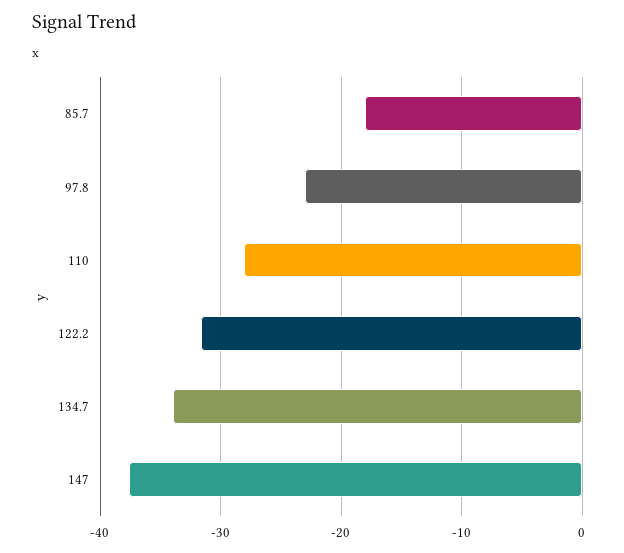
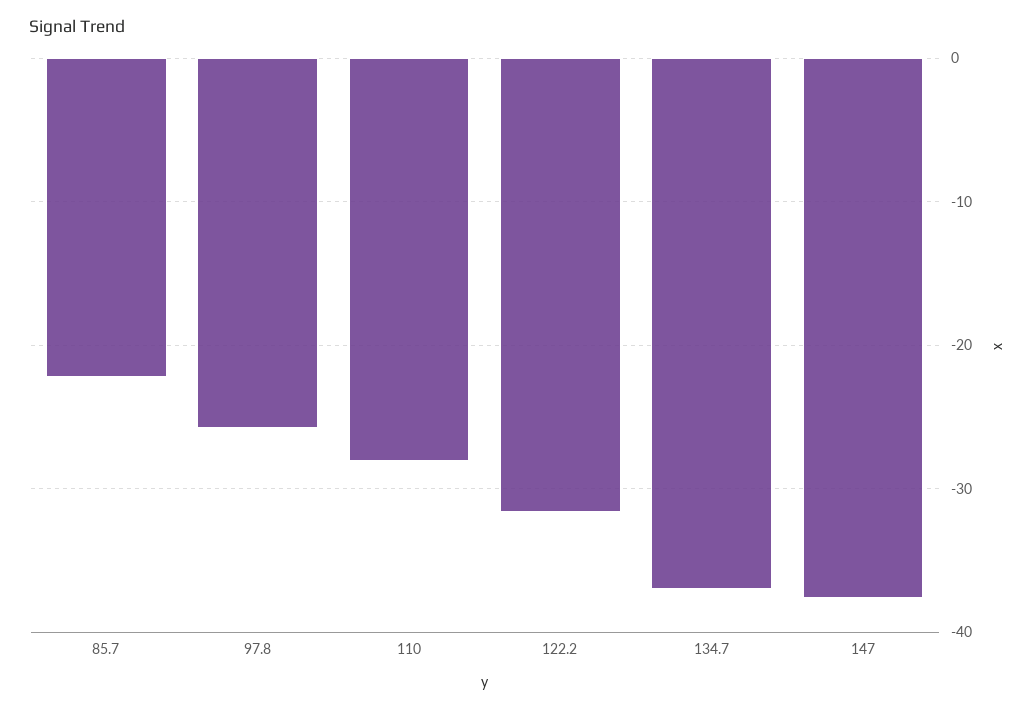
85.7: -18 -> -22
97.8: -23 -> -26
134.7: -34 -> -37

